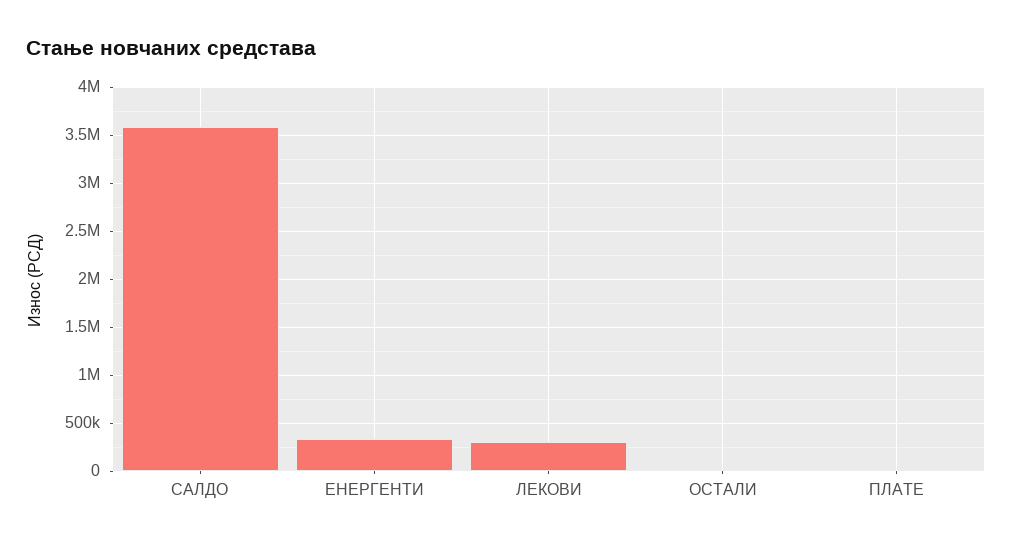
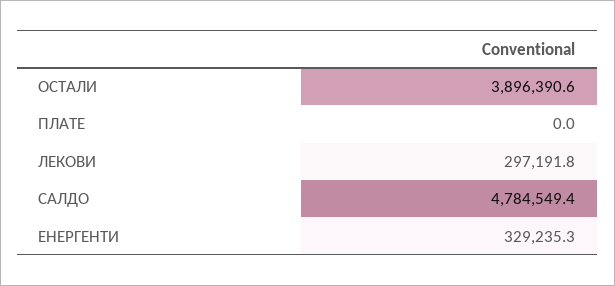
САЛДО: 3600000 -> 4784549.4
ОСТАЛИ: 0 -> 3896390.6

